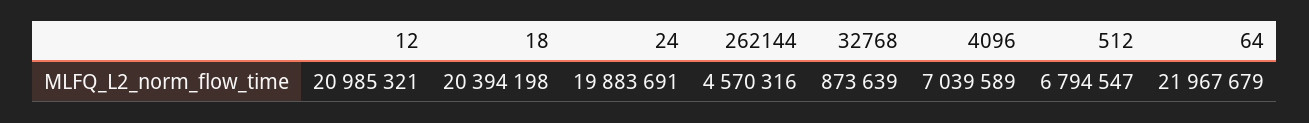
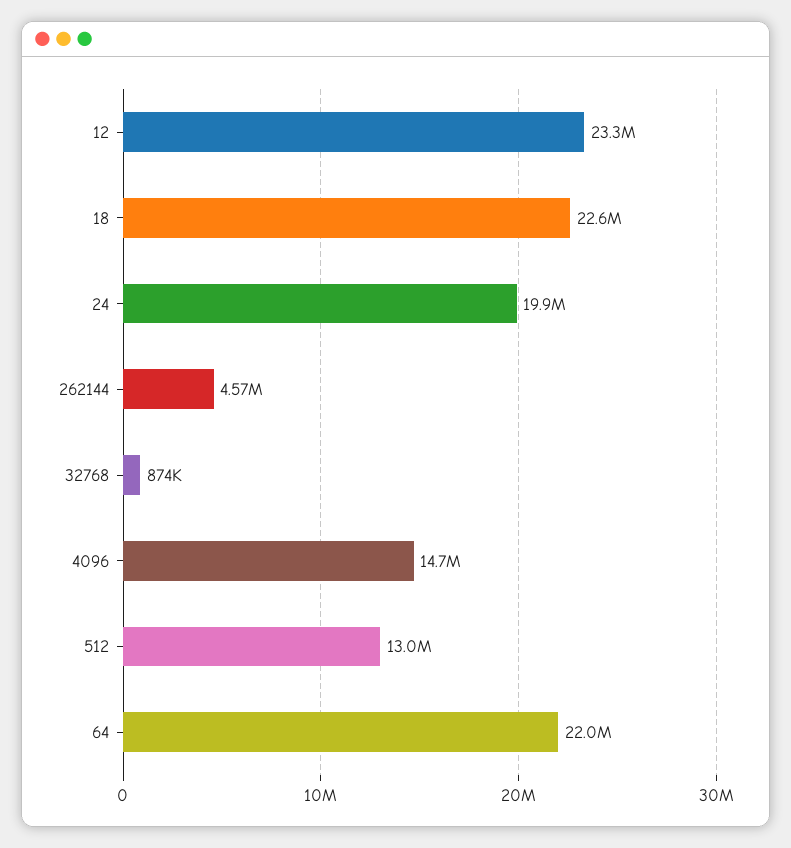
12: 20985321 -> 23300000
18: 20394198 -> 22600000
4096: 7039589 -> 14700000
512: 6794547 -> 13000000

